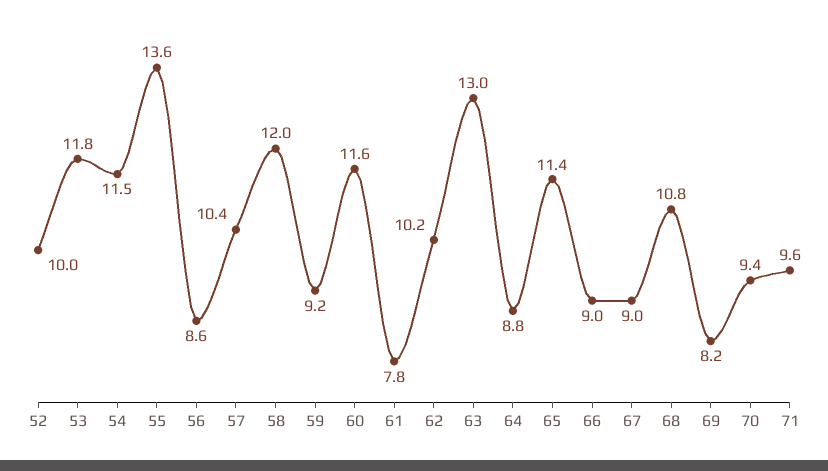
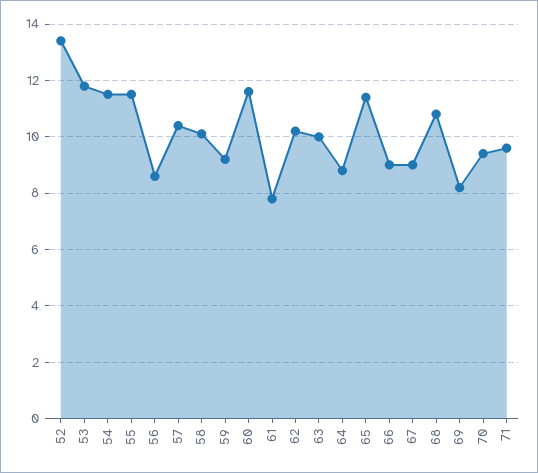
52: 10 -> 13.5
55: 13.6 -> 11.5
58: 12 -> 10
63: 13 -> 10

